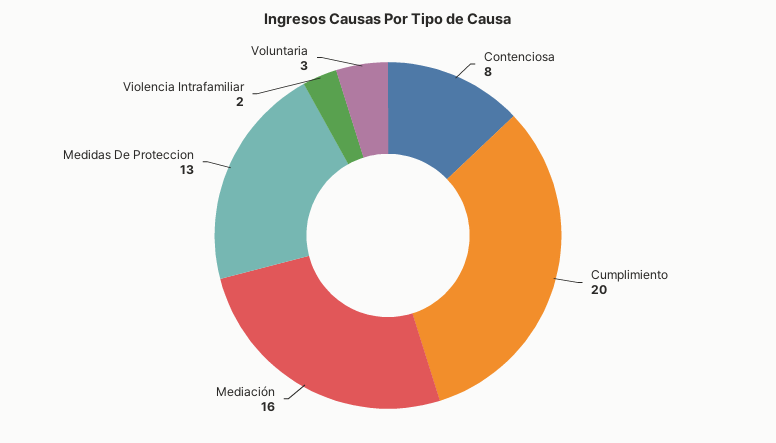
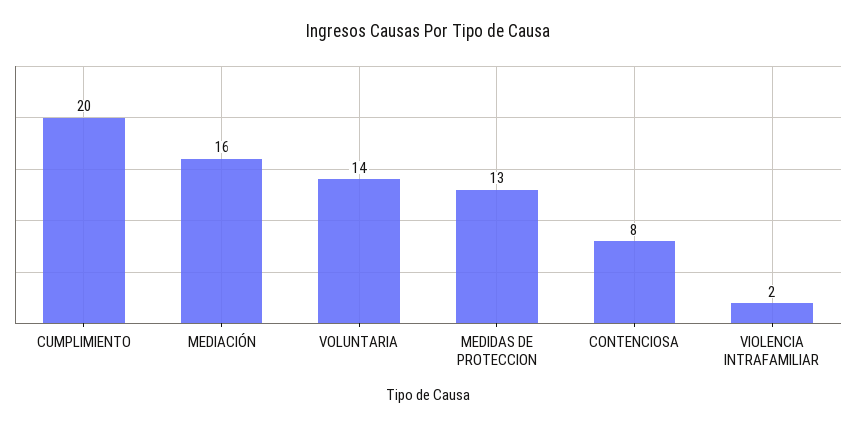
Voluntaria: 3 -> 14

